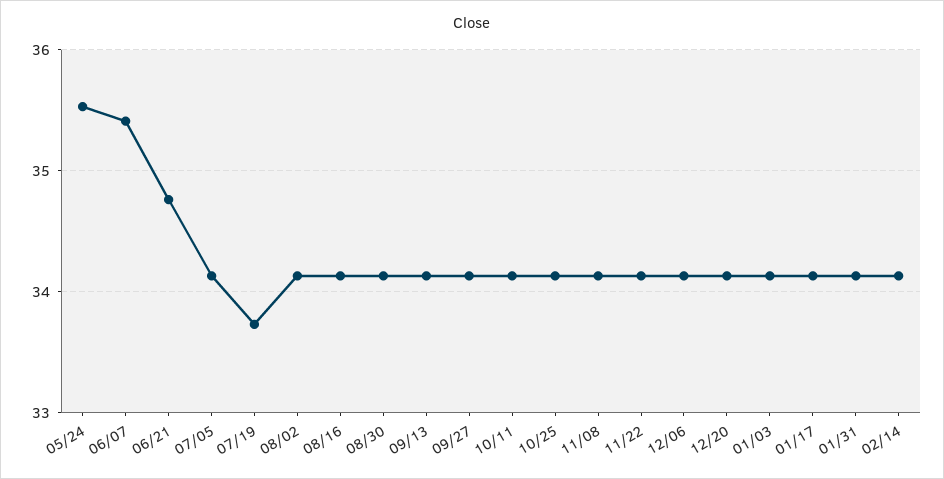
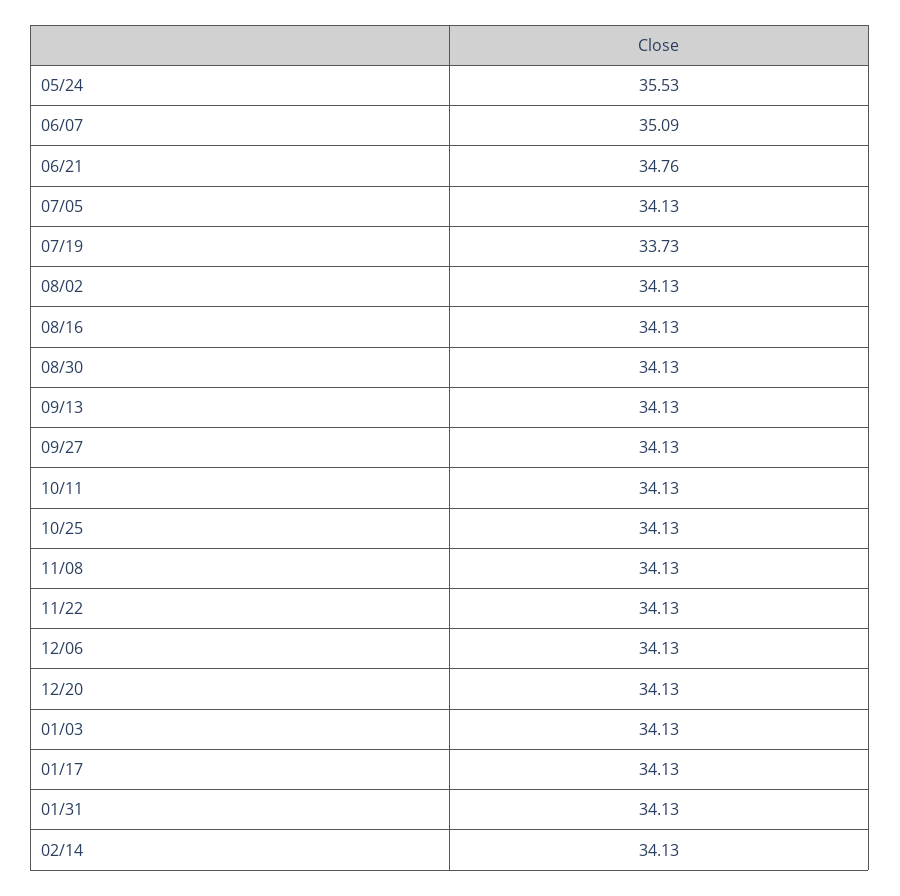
06/07: 35.4 -> 35.09

